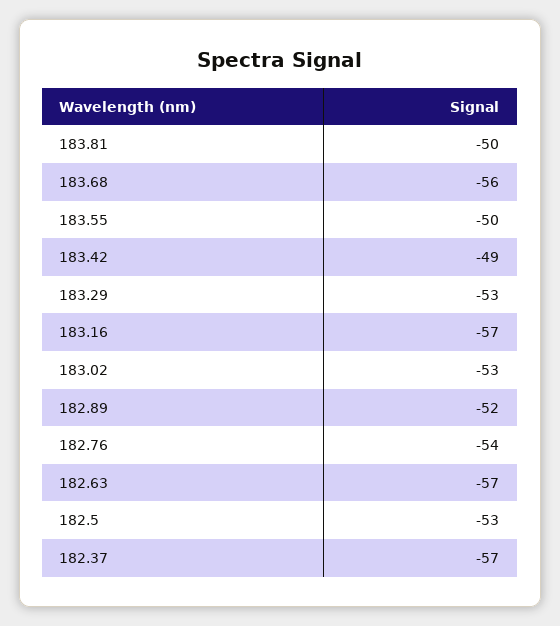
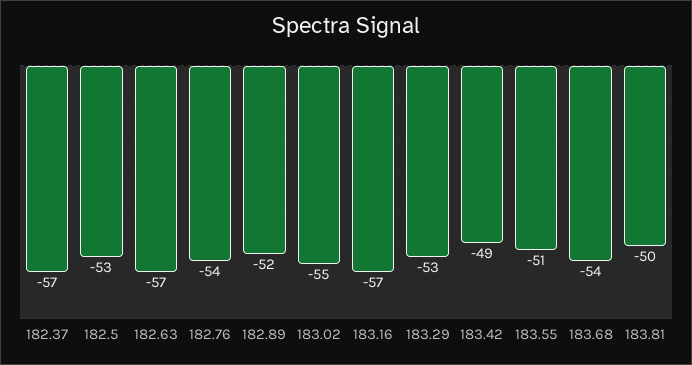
183.68: -56 -> -54
183.55: -50 -> -51
183.02: -53 -> -55

